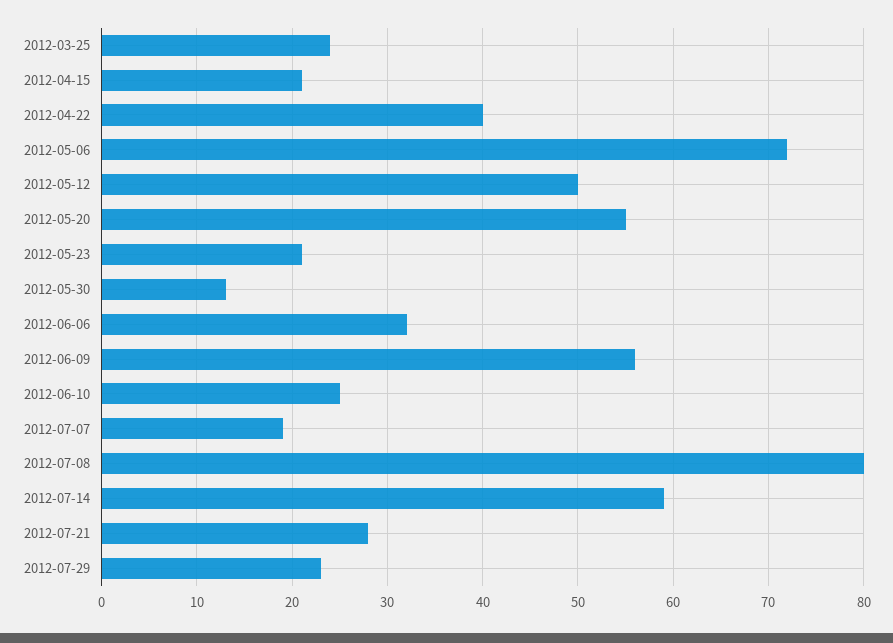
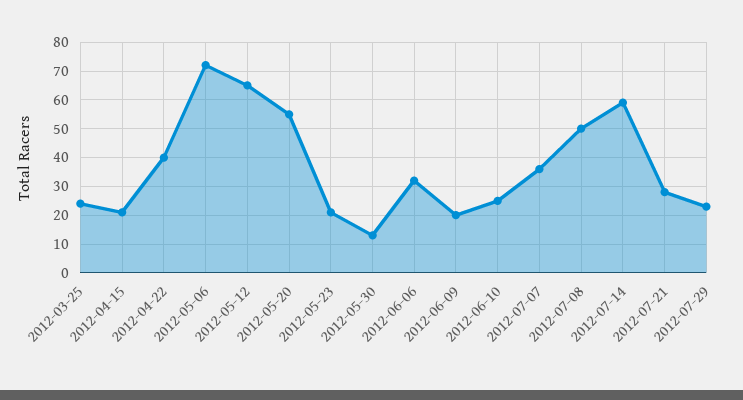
2012-05-12: 50 -> 65
2012-06-09: 56 -> 20
2012-07-07: 19 -> 35
2012-07-08: 80 -> 50

